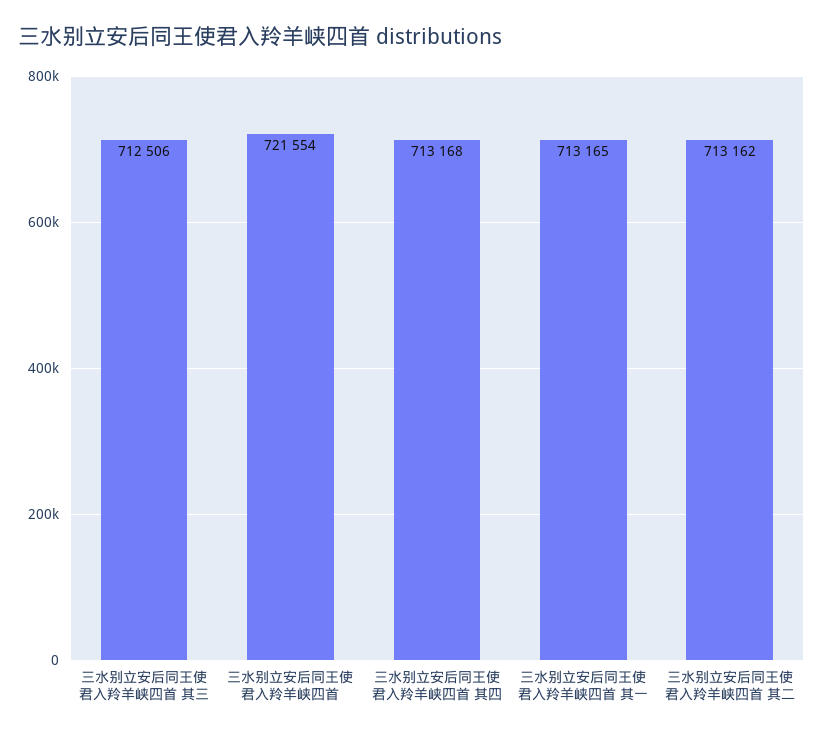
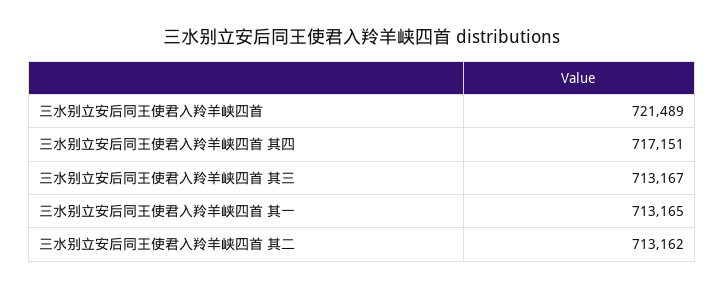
三水别立安后同王使君入羚羊峡四首 其三: 712506 -> 713167
三水别立安后同王使君入羚羊峡四首: 721554 -> 721489
三水别立安后同王使君入羚羊峡四首 其四: 713168 -> 717151

